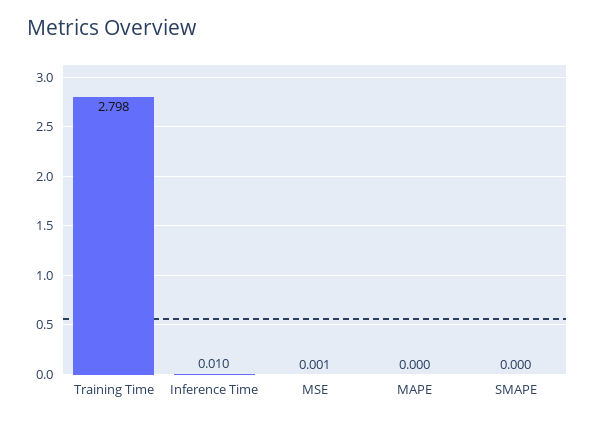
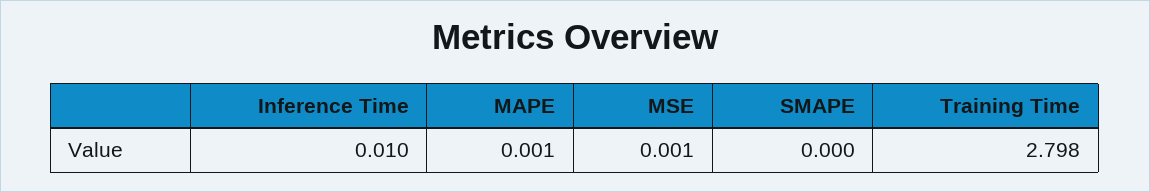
MAPE: 0 -> 0.001

